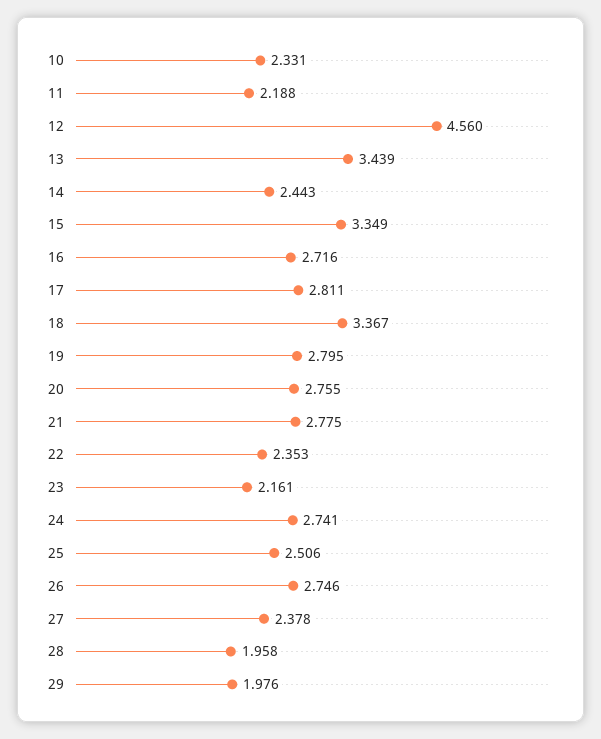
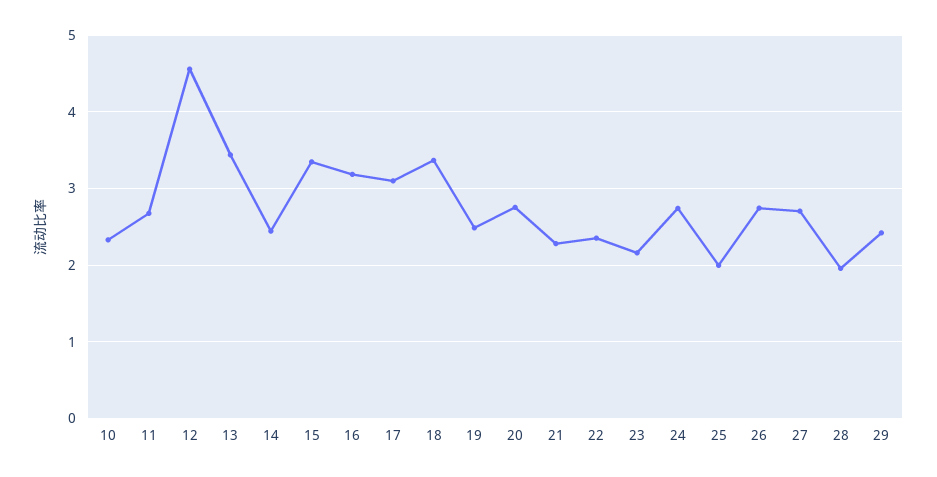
11: 2.188 -> 2.7
16: 2.716 -> 3.2
17: 2.811 -> 3.1
19: 2.795 -> 2.5
21: 2.775 -> 2.3
25: 2.506 -> 2
27: 2.378 -> 2.7
29: 1.976 -> 2.4

